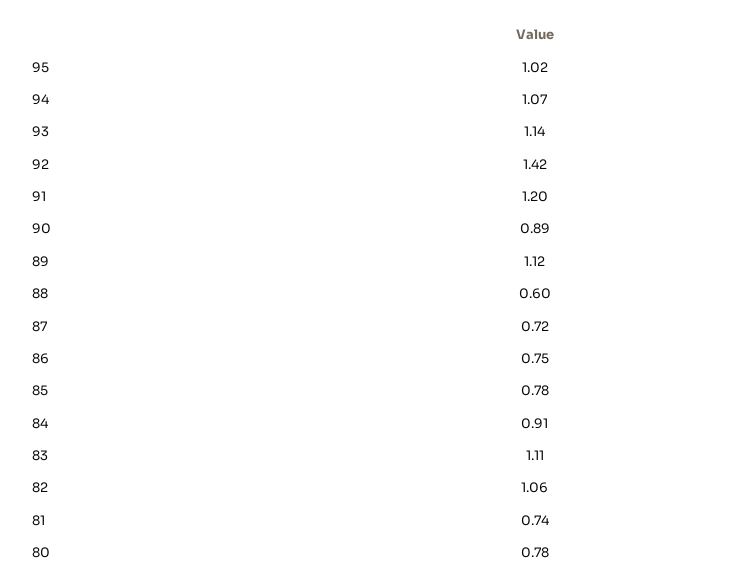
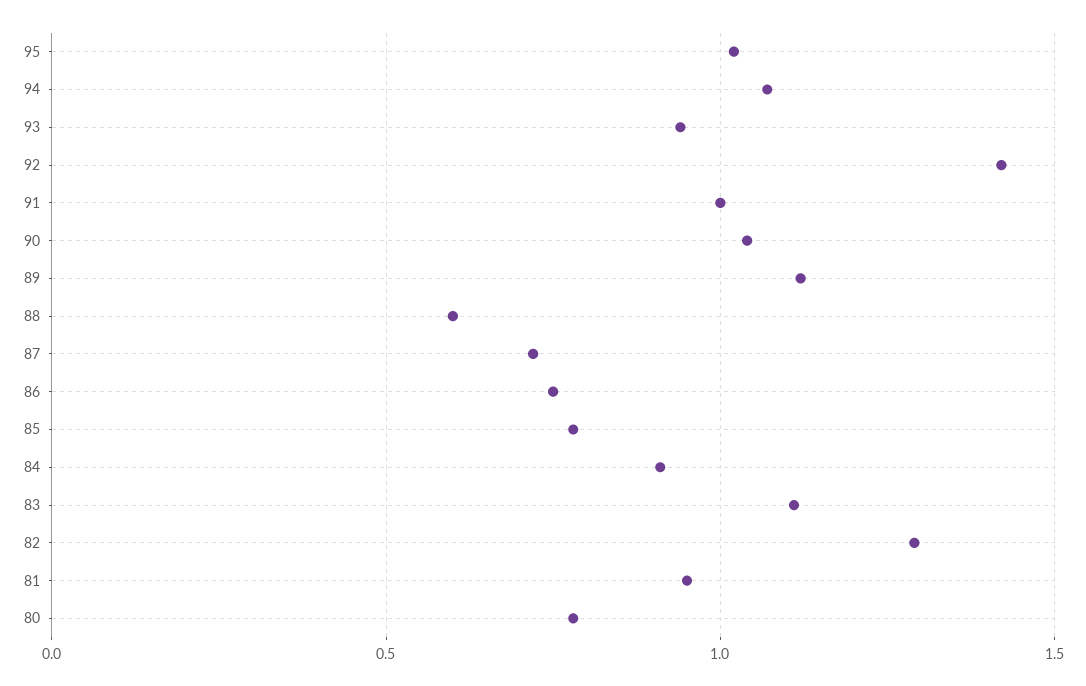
93: 1.14 -> 0.95
91: 1.2 -> 1
90: 0.89 -> 1.05
82: 1.06 -> 1.3
81: 0.74 -> 0.95

